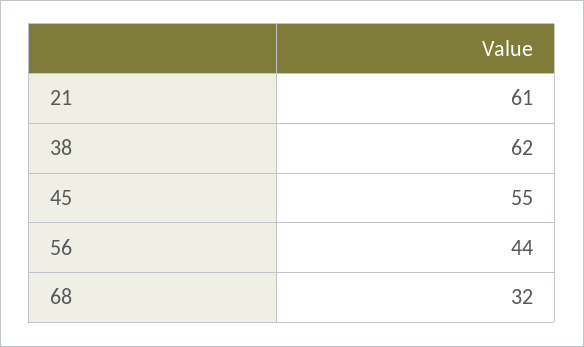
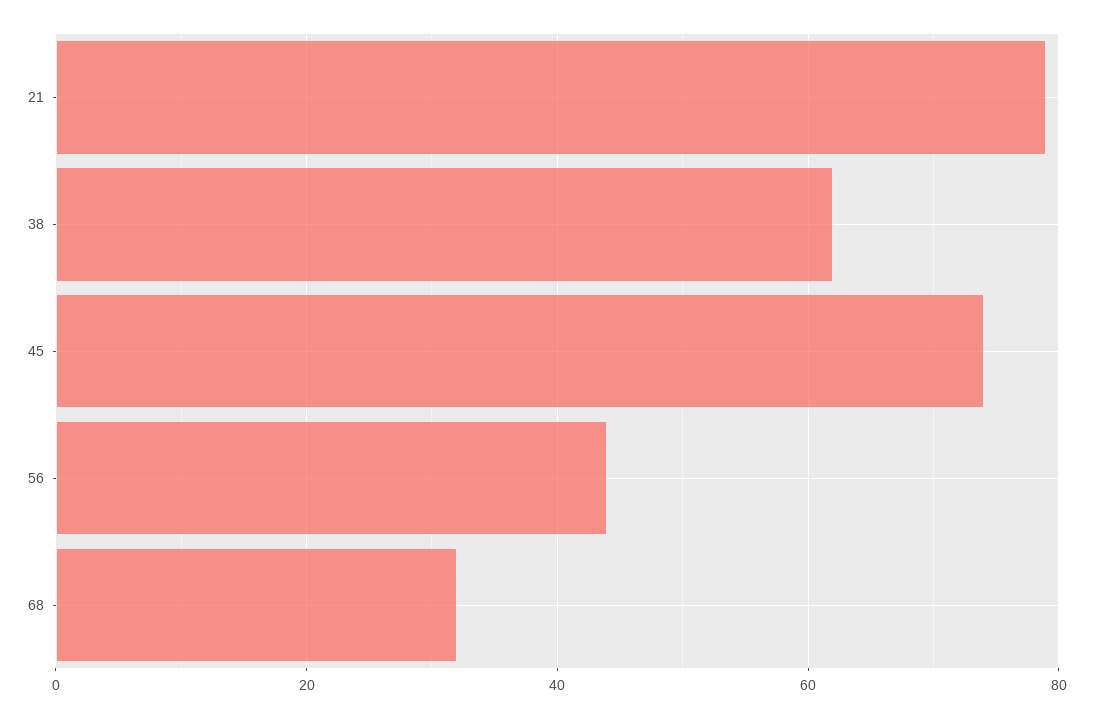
21: 61 -> 80
45: 55 -> 75

